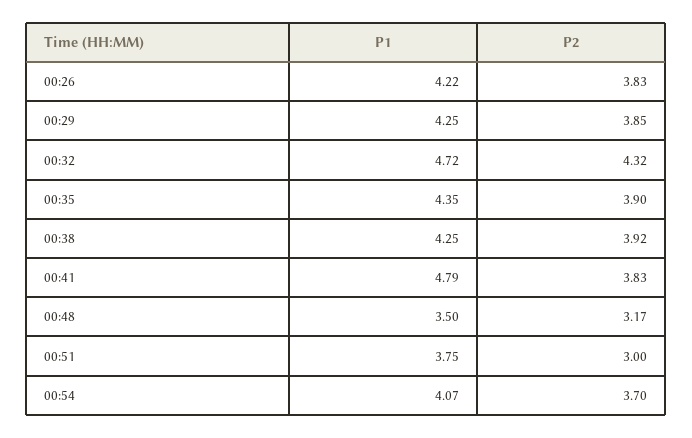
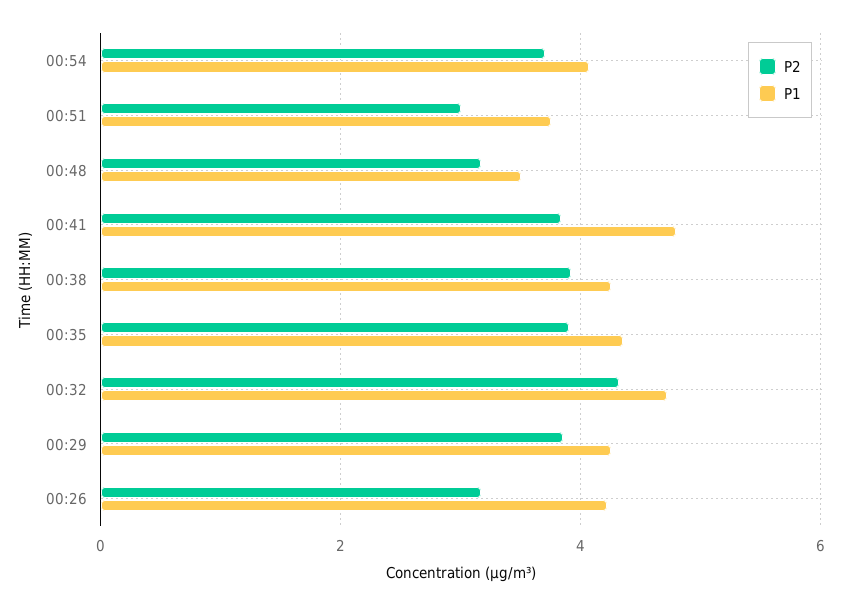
P2, 00:26: 3.83 -> 3.2

